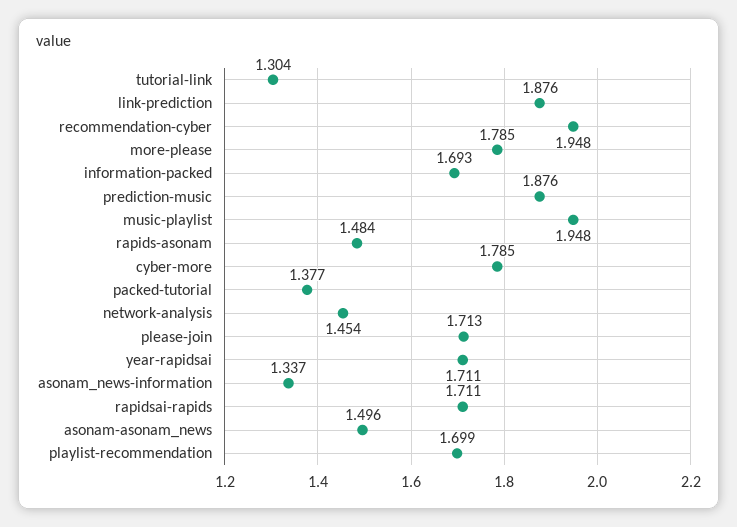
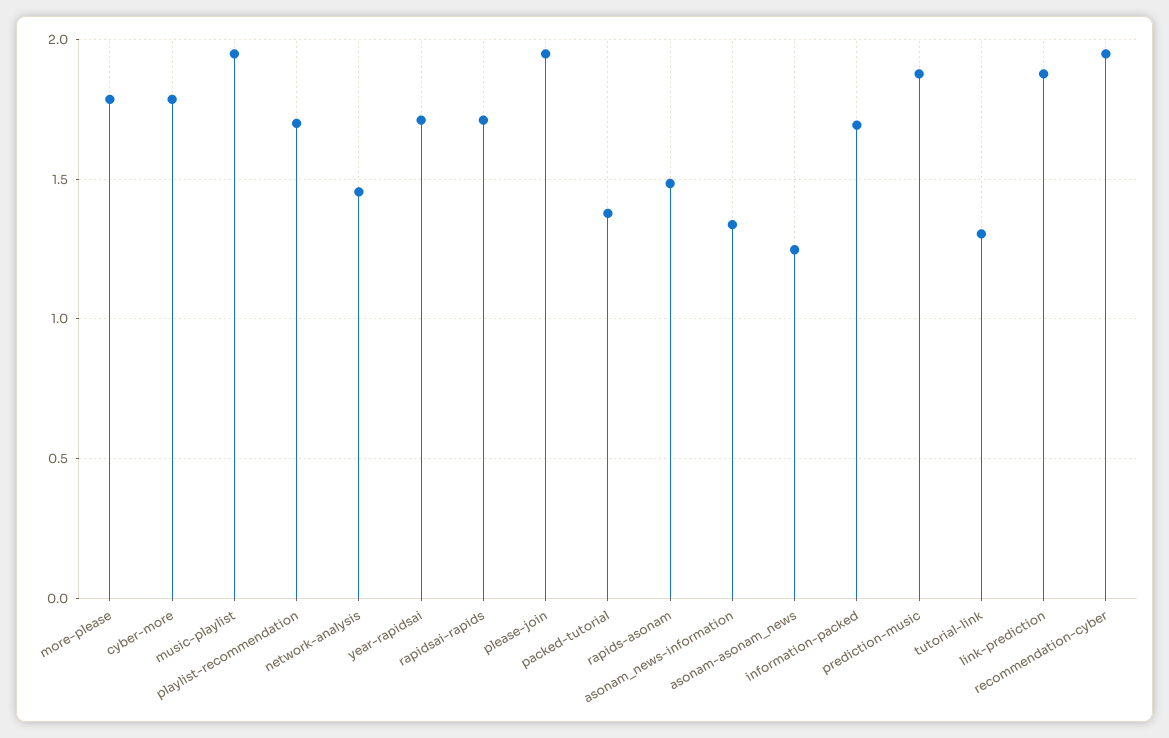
please-join: 1.713 -> 1.95
asonam-asonam_news: 1.496 -> 1.25

